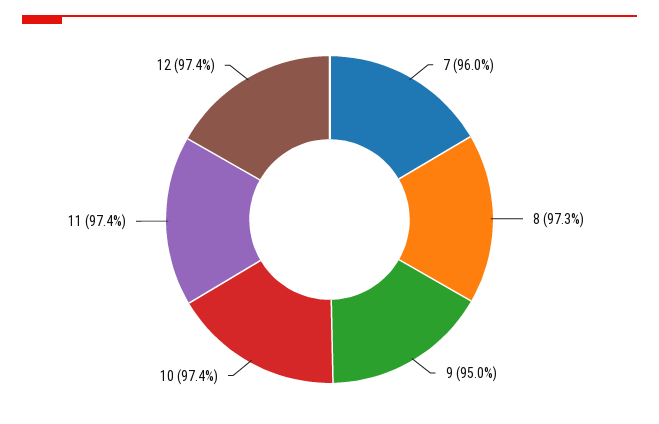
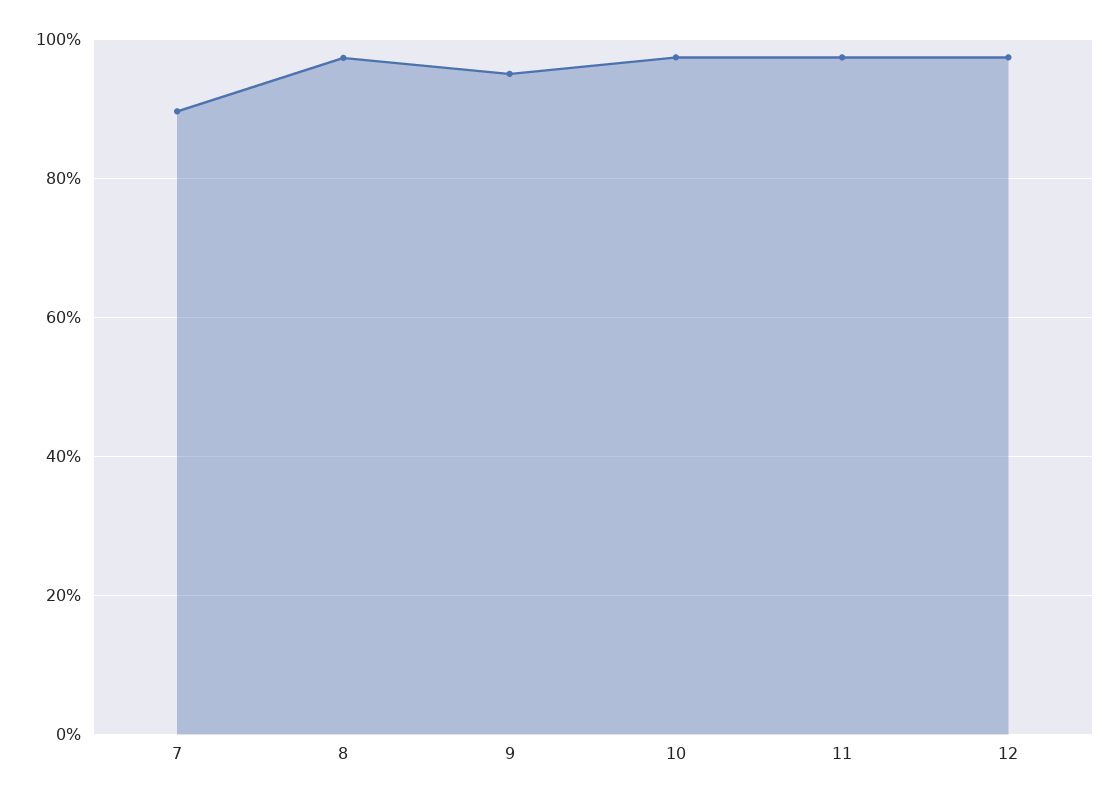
7: 96 -> 90

